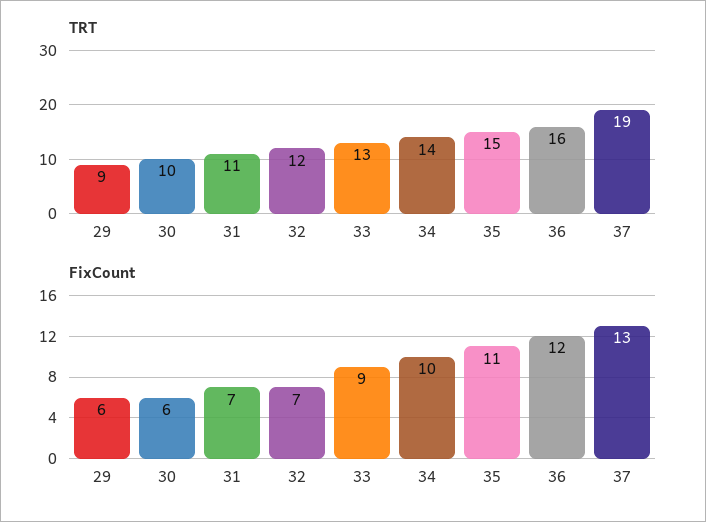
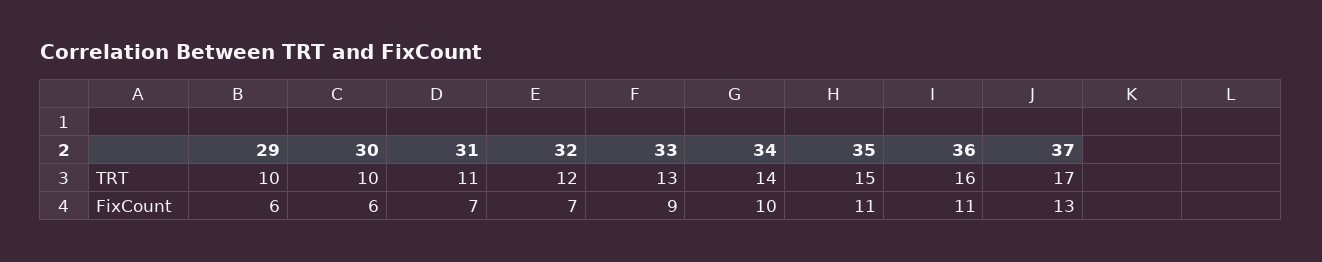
TRT, 29: 9 -> 10
TRT, 37: 19 -> 17
FixCount, 36: 12 -> 11

